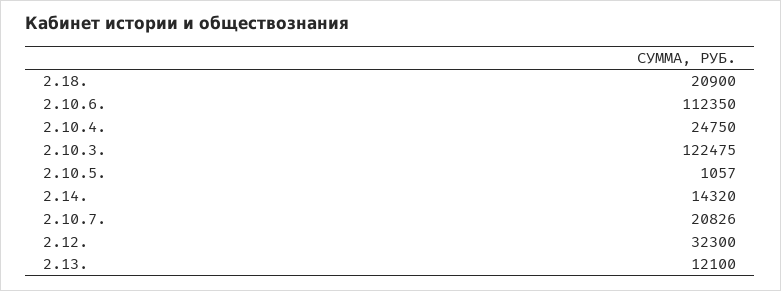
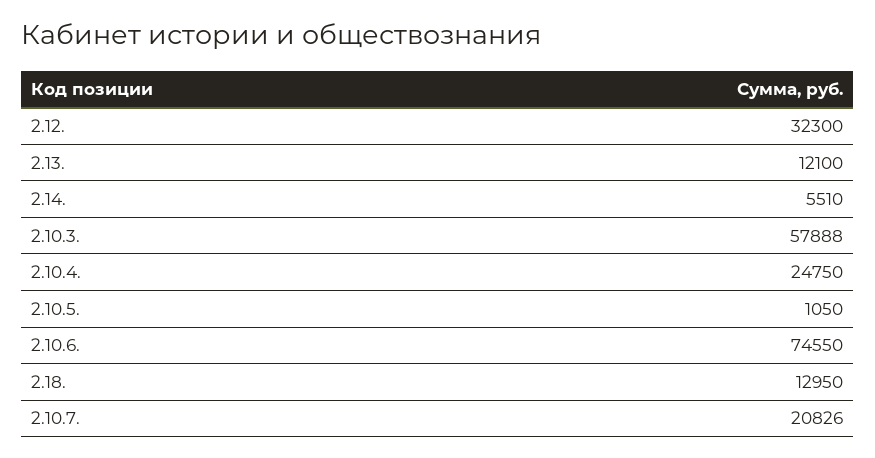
2.18.: 20900 -> 12950
2.10.6.: 112350 -> 74550
2.10.3.: 122475 -> 57888
2.10.5.: 1057 -> 1050
2.14.: 14320 -> 5510

